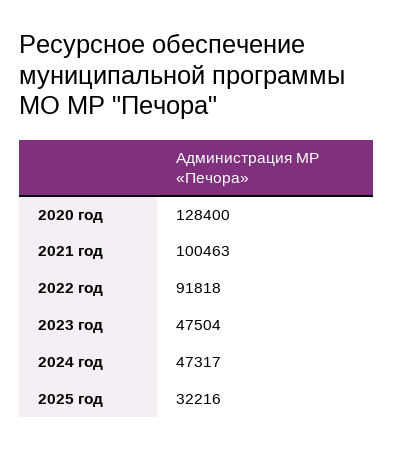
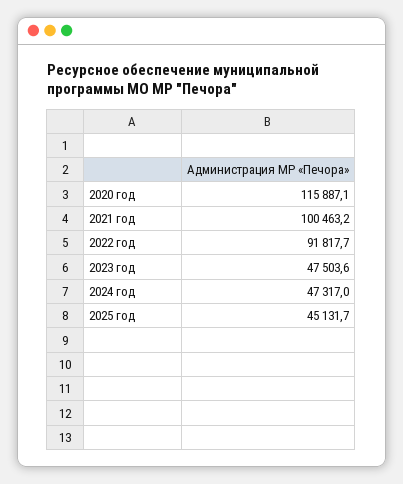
2020 год: 128400 -> 115887.1
2025 год: 32216 -> 45131.7

